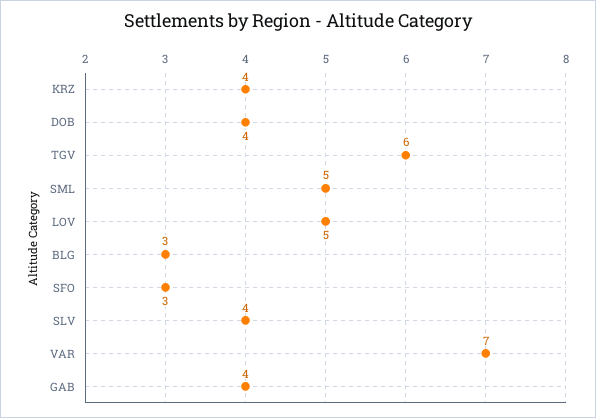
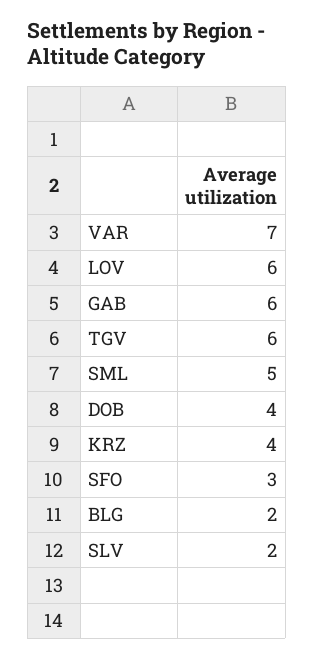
LOV: 5 -> 6
BLG: 3 -> 2
SLV: 4 -> 2
GAB: 4 -> 6

